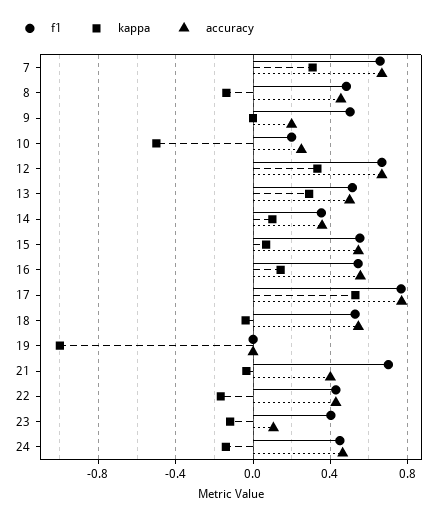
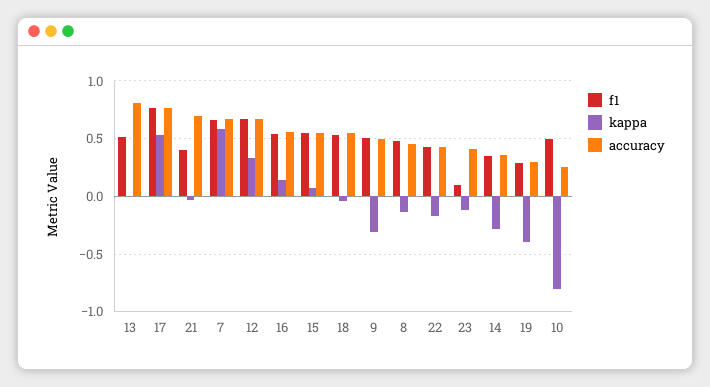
kappa, 7: 0.3 -> 0.6
kappa, 9: 0 -> -0.3
accuracy, 9: 0.2 -> 0.5
f1, 10: 0.2 -> 0.5
kappa, 10: -0.5 -> -0.8
kappa, 13: 0.3 -> 0
accuracy, 13: 0.5 -> 0.8
kappa, 14: 0.1 -> -0.3
f1, 19: 0 -> 0.3
kappa, 19: -1 -> -0.4
accuracy, 19: 0 -> 0.3
f1, 21: 0.7 -> 0.4
accuracy, 21: 0.4 -> 0.7
f1, 23: 0.4 -> 0.1
accuracy, 23: 0.1 -> 0.4
f1, 24: 0.45 -> none
kappa, 24: -0.15 -> none
accuracy, 24: 0.45 -> none

